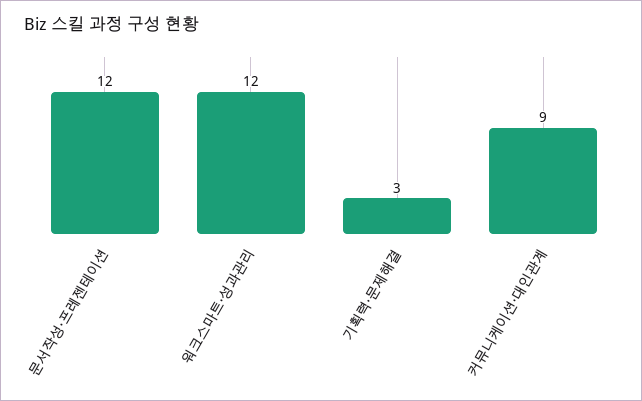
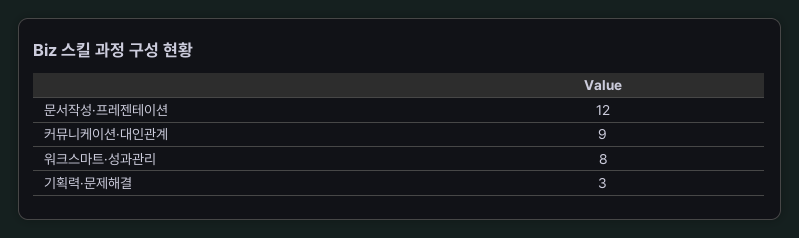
워크스마트·성과관리: 12 -> 8

